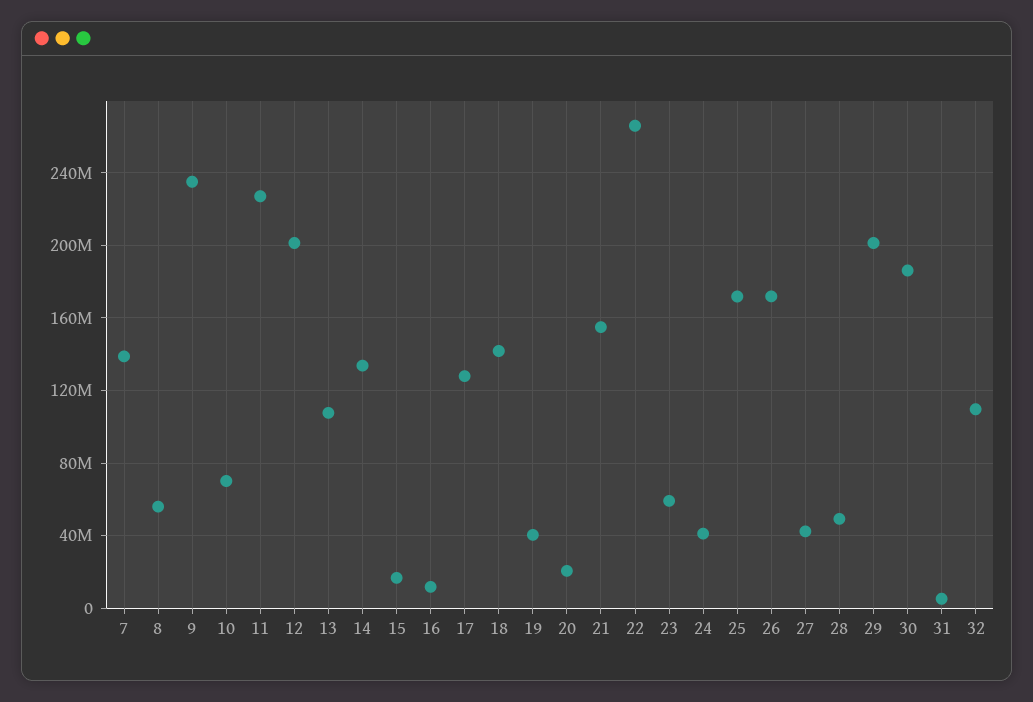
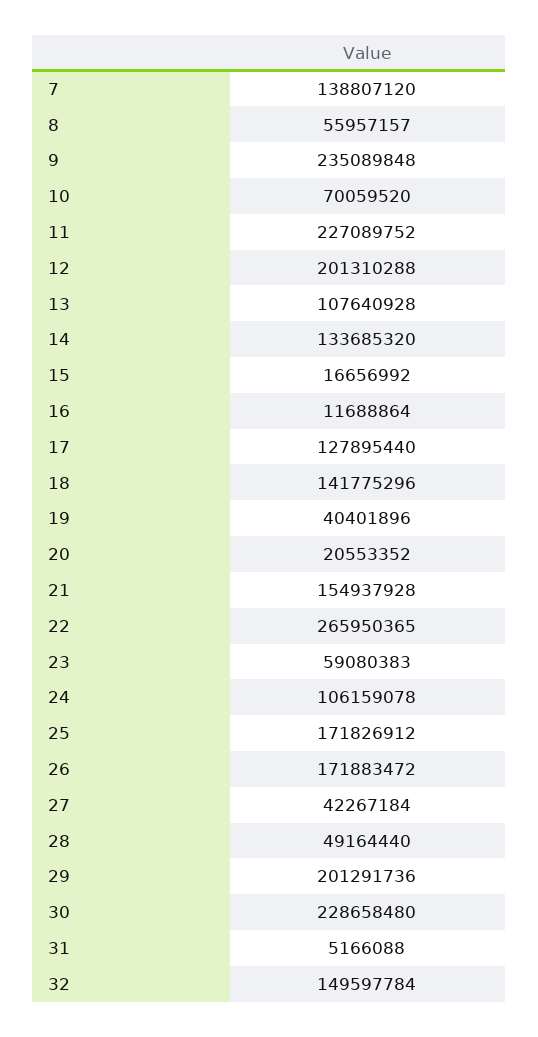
24: 40000000 -> 106159078
30: 185000000 -> 228658480
32: 110000000 -> 149597784

